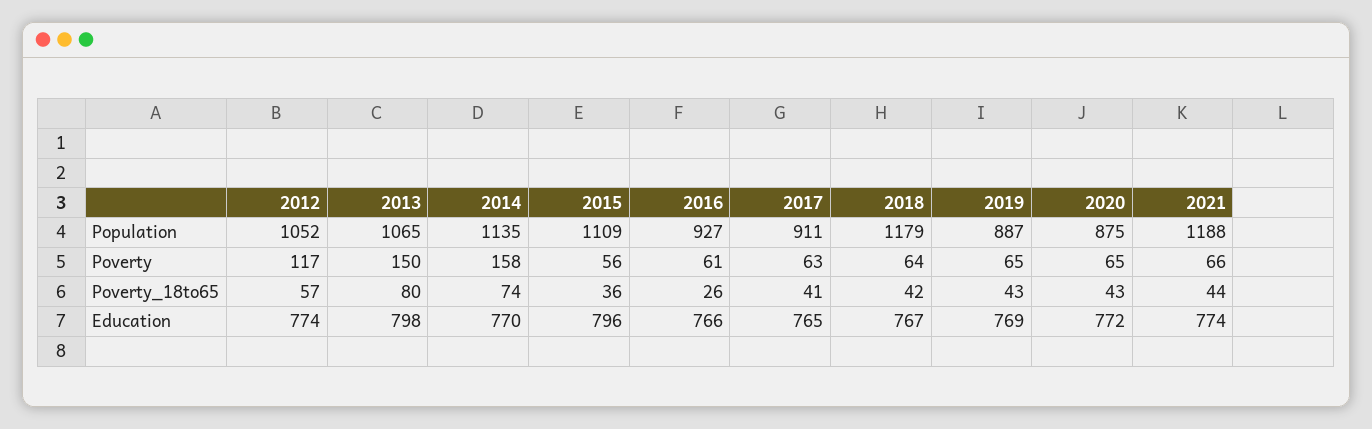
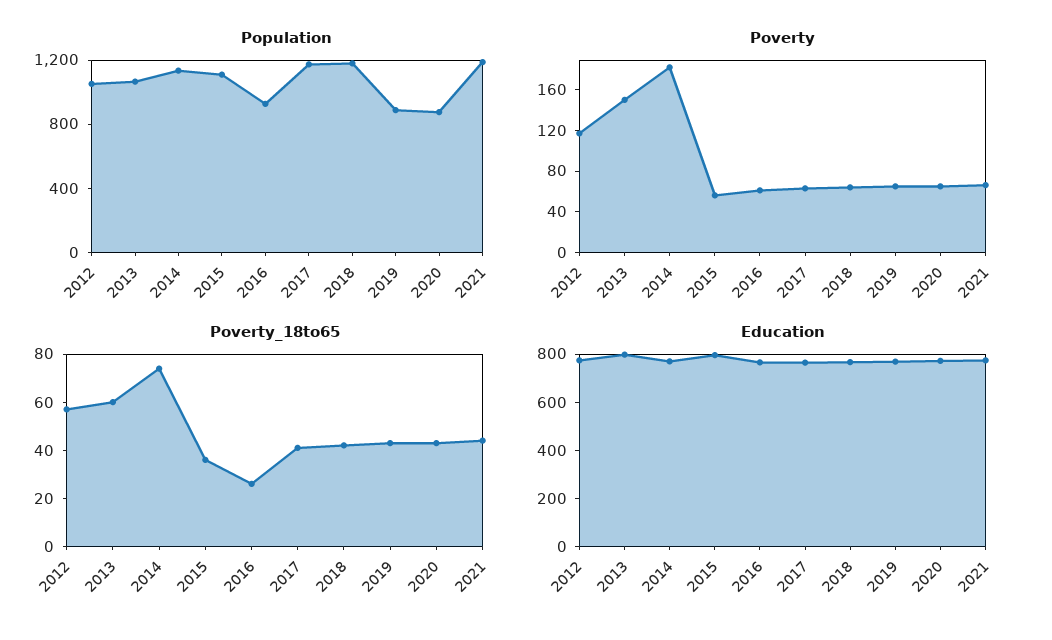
Population, 2017: 911 -> 1200
Poverty, 2014: 158 -> 180
Poverty_18to65, 2013: 80 -> 60

